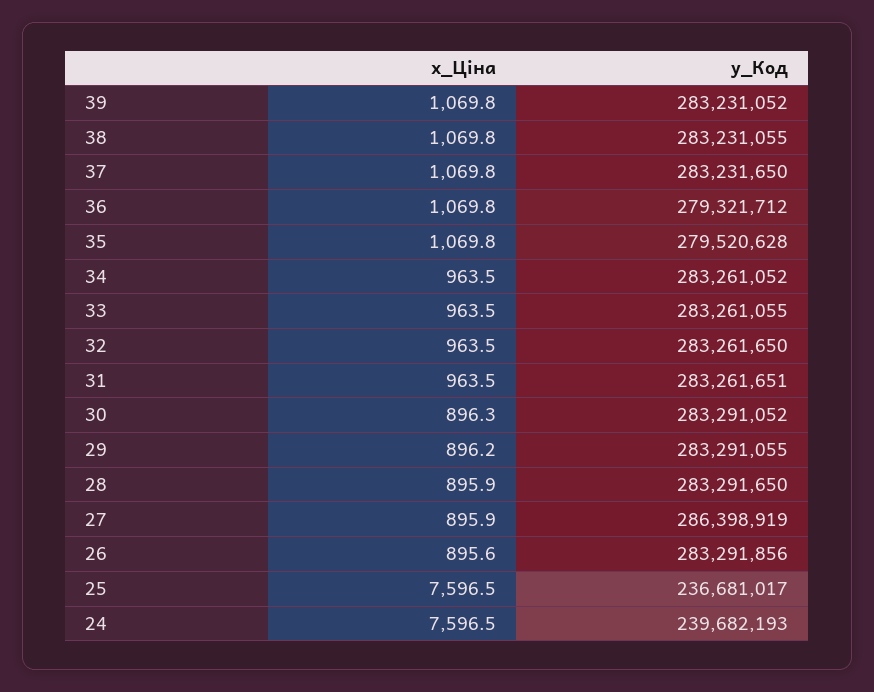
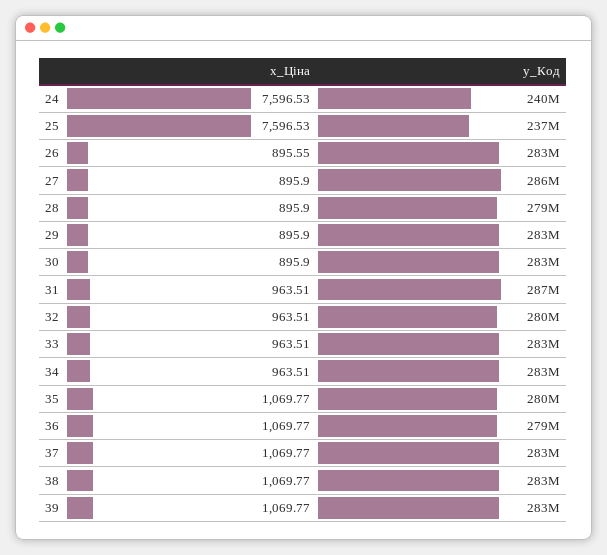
y_Код, 32: 283261650 -> 280000000
y_Код, 31: 283261651 -> 287000000
x_Ціна, 30: 896.3 -> 895.9
x_Ціна, 29: 896.2 -> 895.9
y_Код, 28: 283291650 -> 279000000

